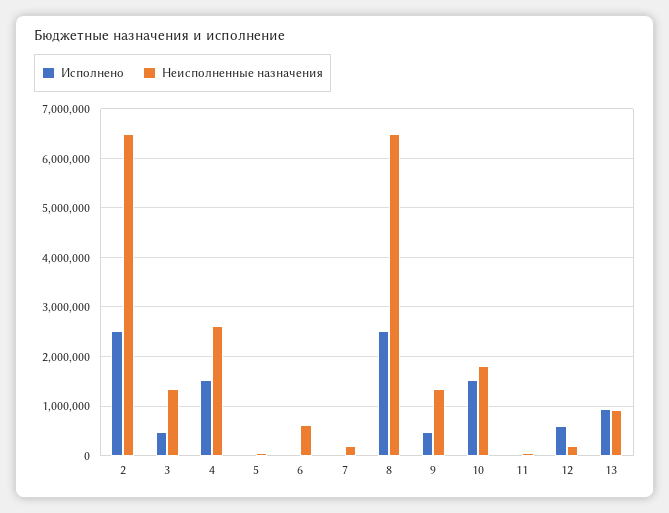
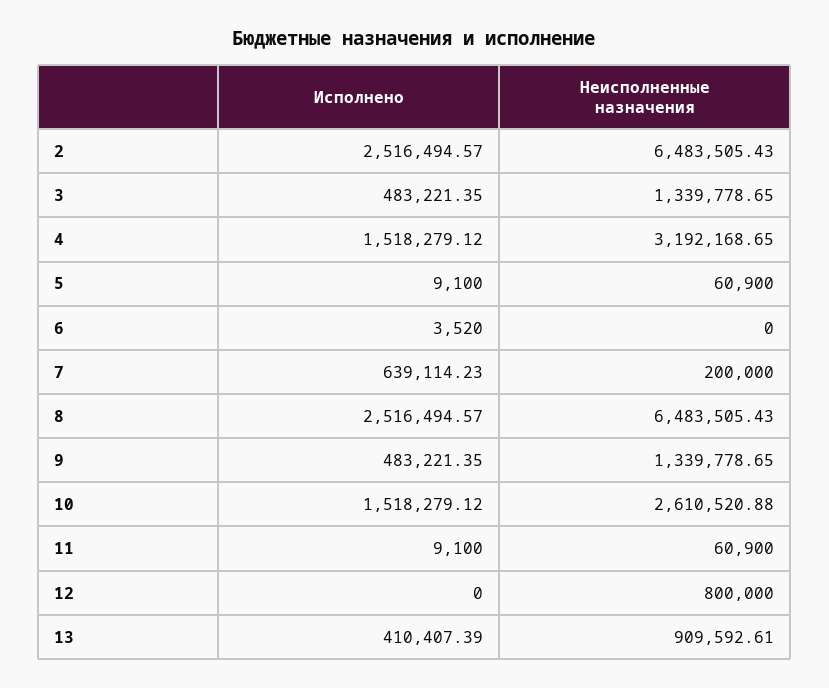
Неисполненные назначения, 4: 2600000 -> 3192168.65
Неисполненные назначения, 6: 600000 -> 0
Исполнено, 7: 0 -> 639114.23
Неисполненные назначения, 10: 1800000 -> 2610520.88
Исполнено, 12: 600000 -> 0
Неисполненные назначения, 12: 200000 -> 800000
Исполнено, 13: 1000000 -> 410407.39

